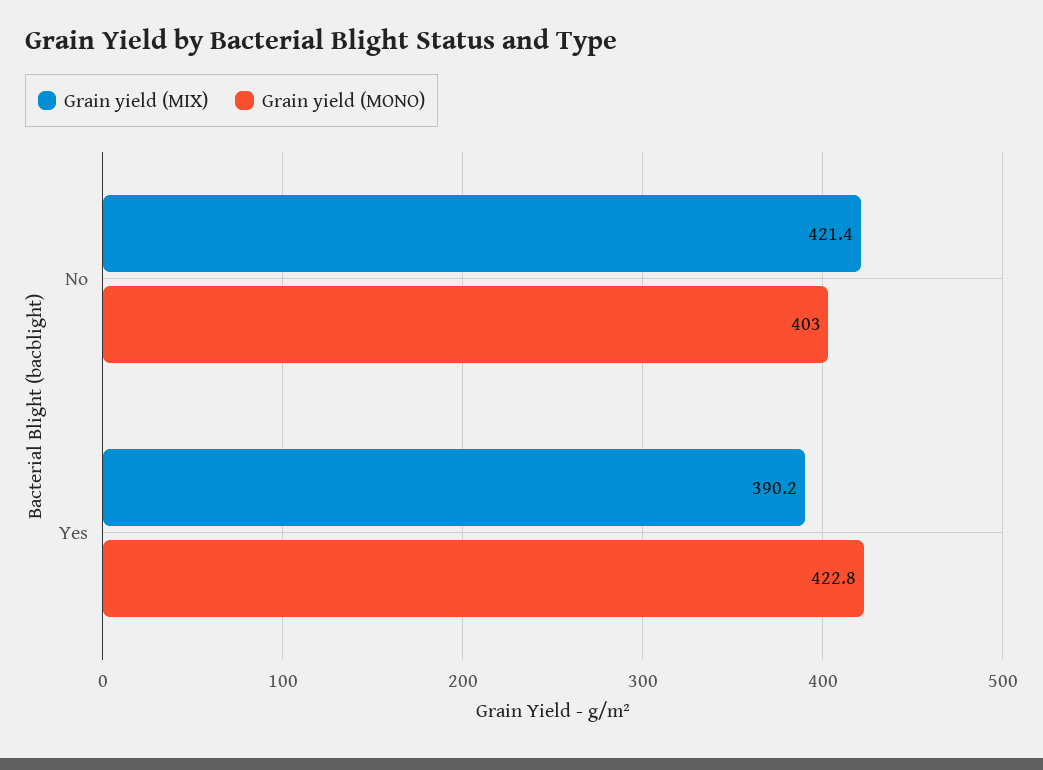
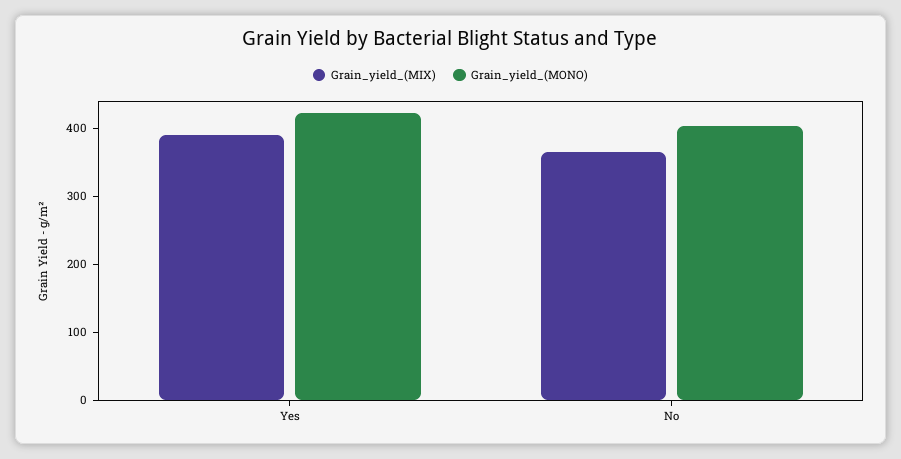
Grain yield (MIX), No: 421.4 -> 360

